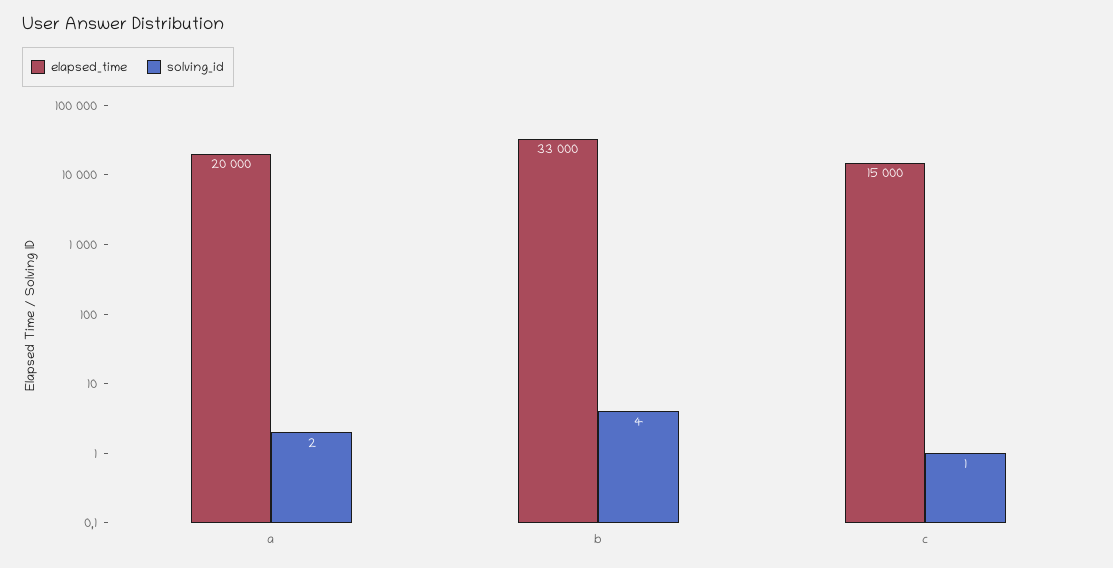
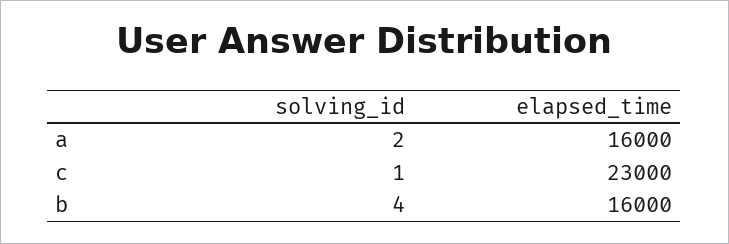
elapsed_time, a: 20000 -> 16000
elapsed_time, b: 33000 -> 16000
elapsed_time, c: 15000 -> 23000

